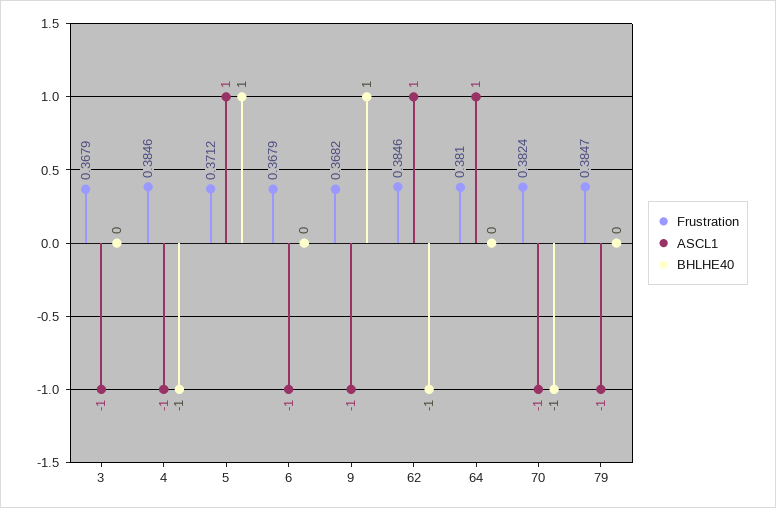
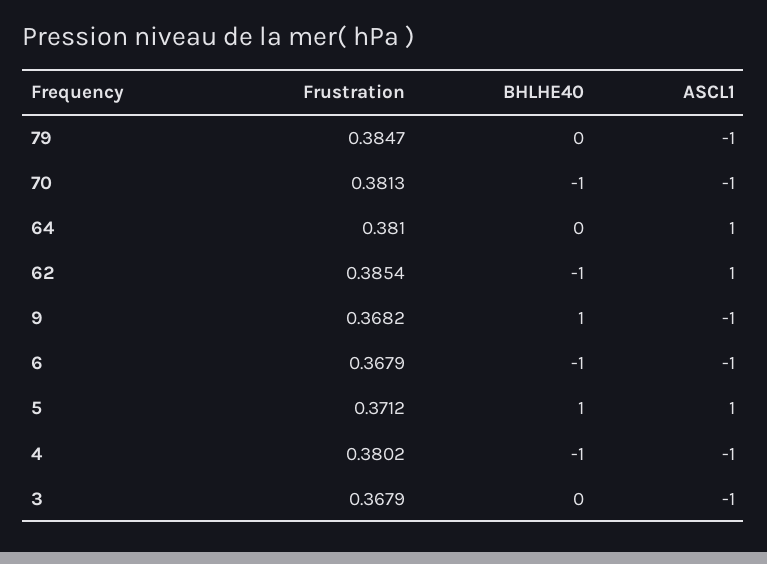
Frustration, 4: 0.3846 -> 0.3802
BHLHE40, 6: 0 -> -1
Frustration, 62: 0.3846 -> 0.3854
Frustration, 70: 0.3824 -> 0.3813

